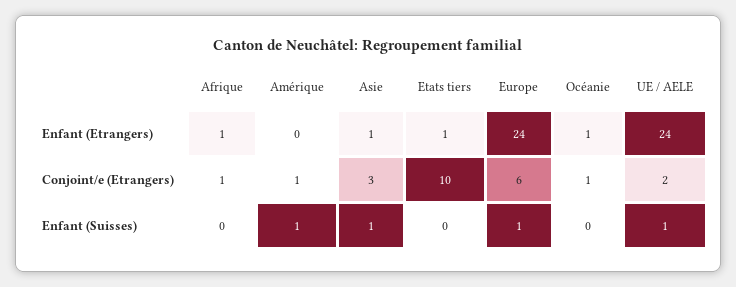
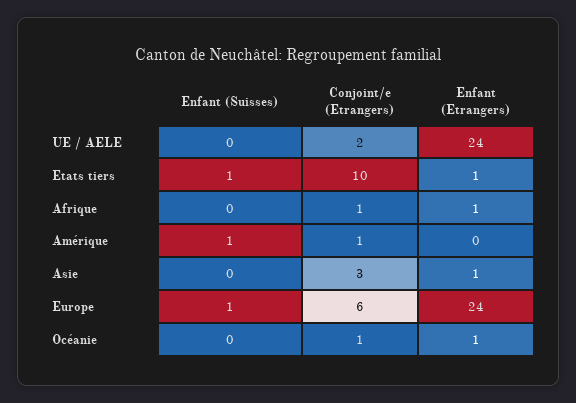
Asie, Enfant (Suisses): 1 -> 0
Etats tiers, Enfant (Suisses): 0 -> 1
UE / AELE, Enfant (Suisses): 1 -> 0

